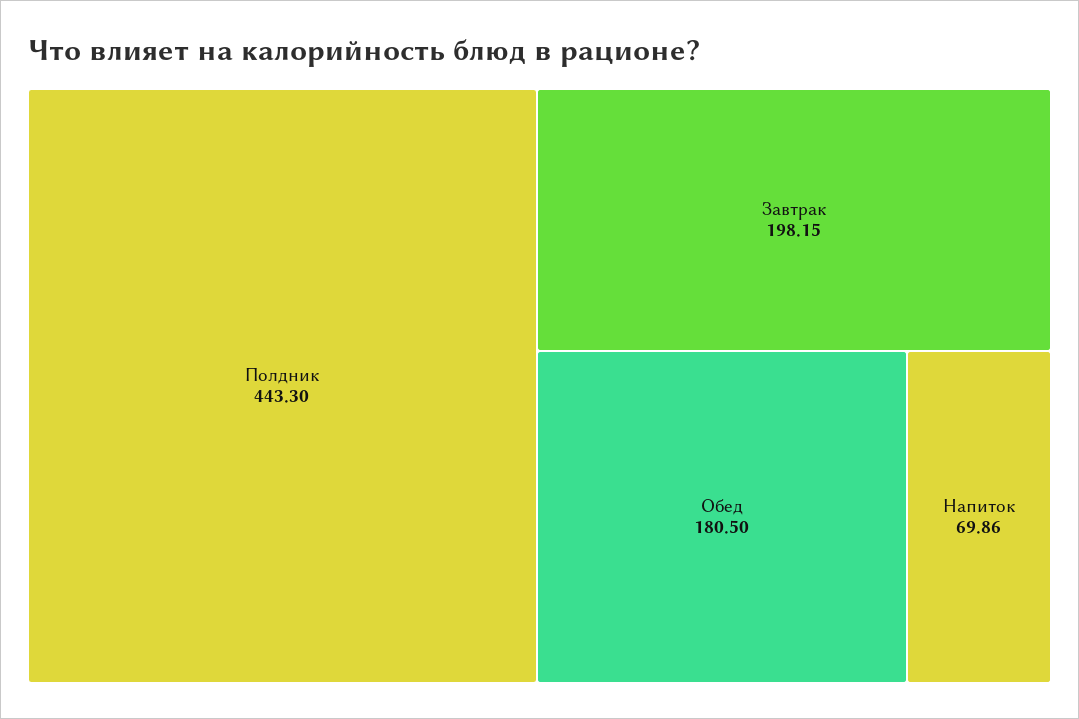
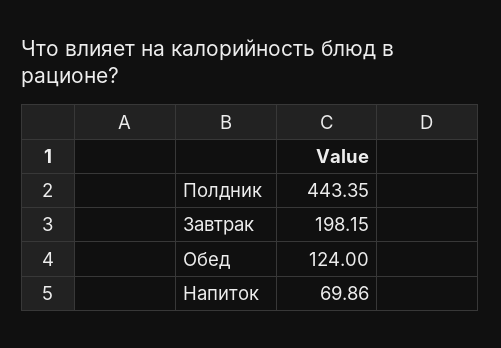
Полдник: 443.3 -> 443.35
Обед: 180.5 -> 124

